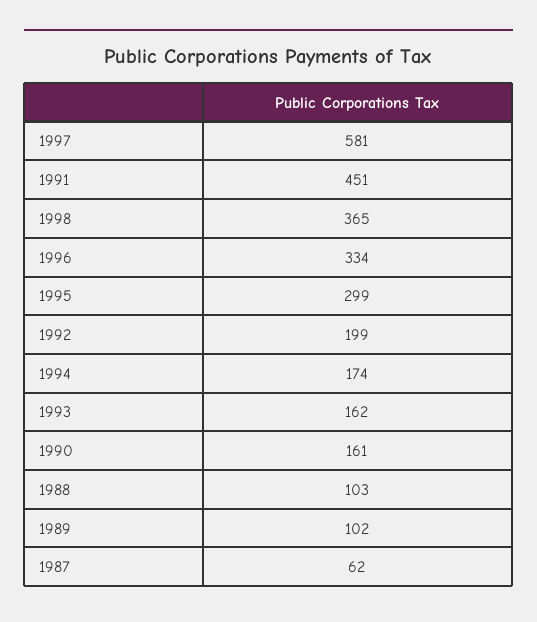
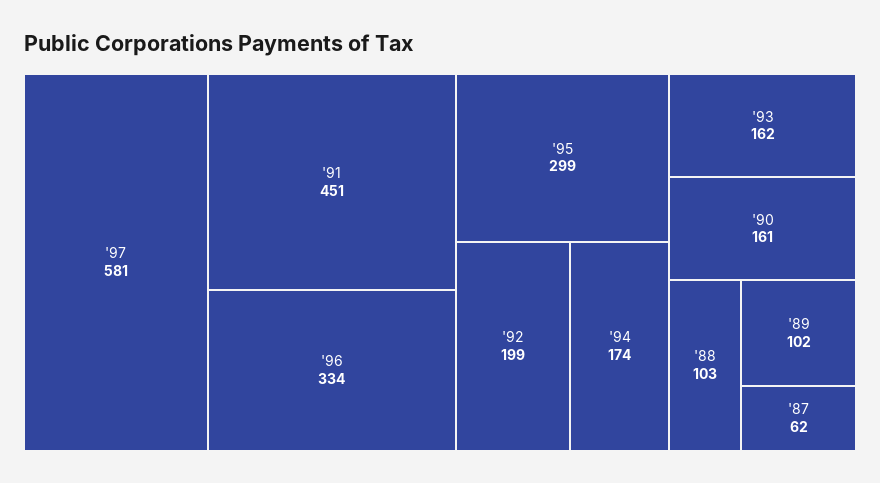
1998: 365 -> none

